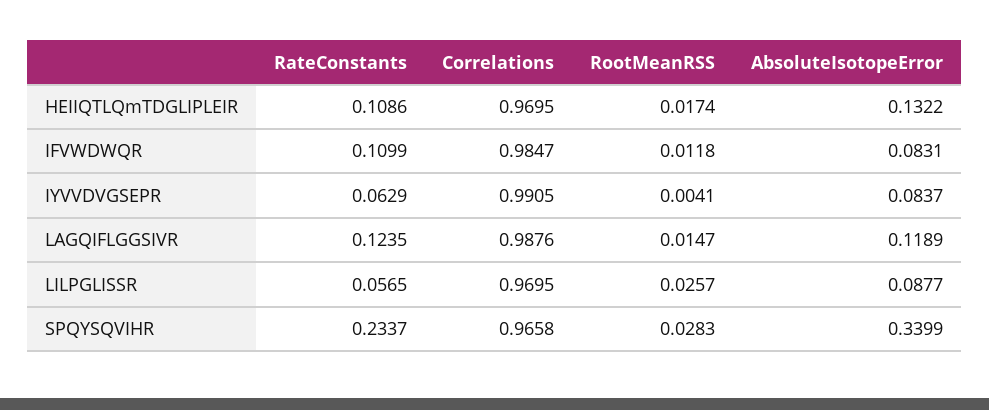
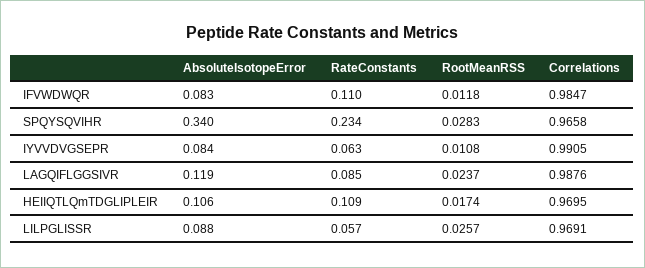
AbsoluteIsotopeError, HEIIQTLQmTDGLIPLEIR: 0.1322 -> 0.106
RootMeanRSS, IYVVDVGSEPR: 0.0041 -> 0.0108
RateConstants, LAGQIFLGGSIVR: 0.1235 -> 0.085
RootMeanRSS, LAGQIFLGGSIVR: 0.0147 -> 0.0237
Correlations, LILPGLISSR: 0.9695 -> 0.9691

